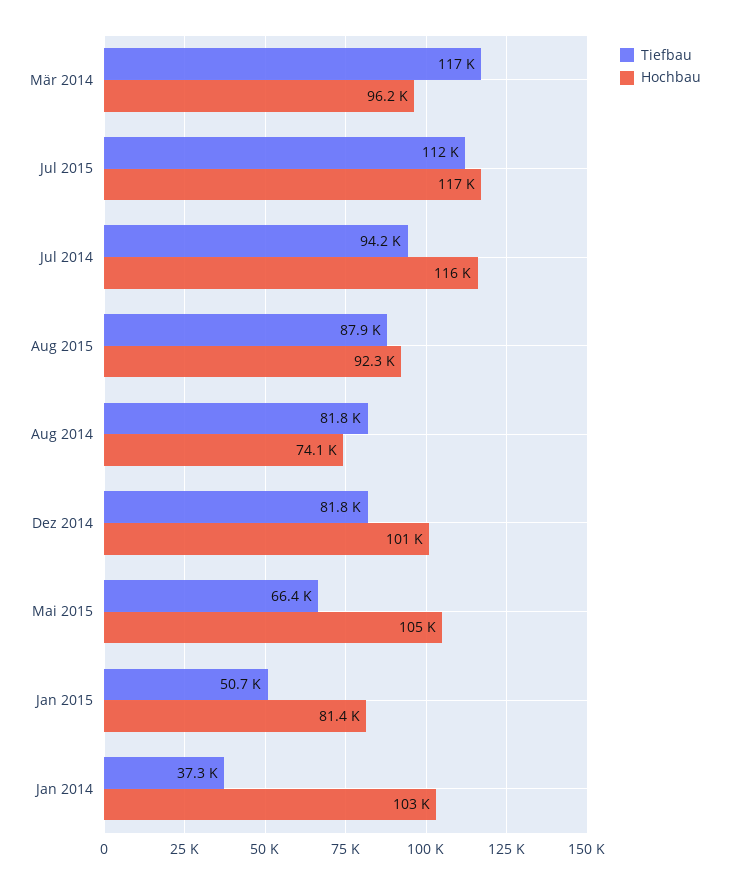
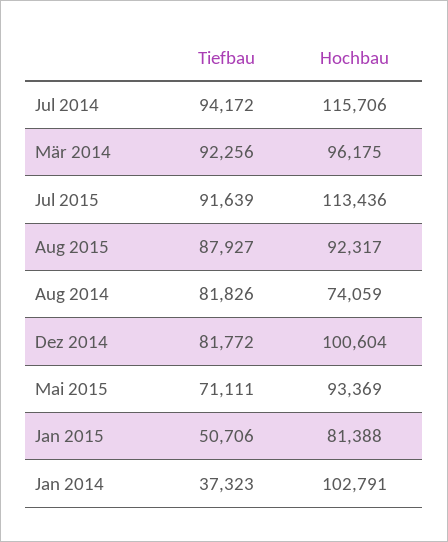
Tiefbau, Mär 2014: 117000 -> 92256
Tiefbau, Jul 2015: 112000 -> 91639
Hochbau, Jul 2015: 117000 -> 113436
Tiefbau, Mai 2015: 66400 -> 71111
Hochbau, Mai 2015: 105000 -> 93369

